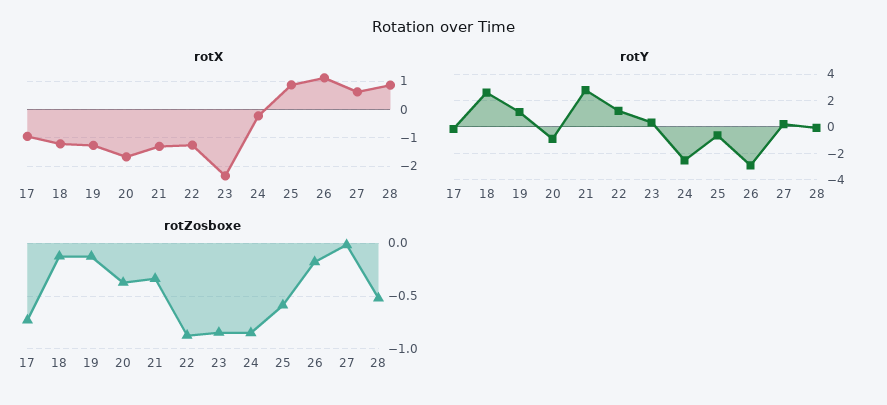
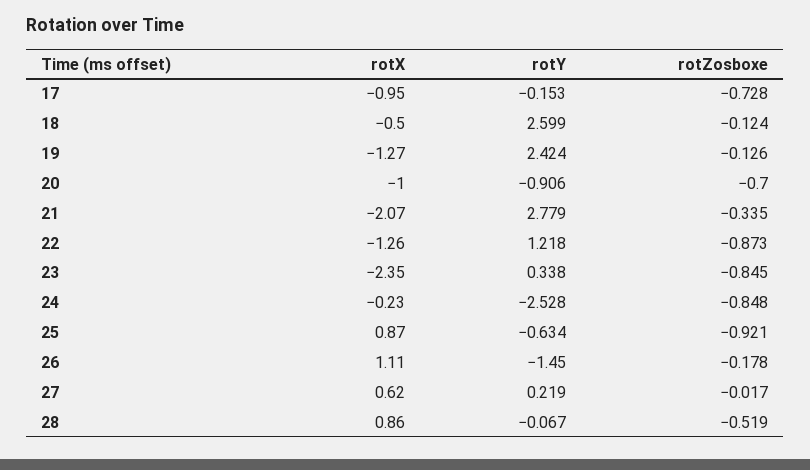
rotX, 18: -1.25 -> -0.5
rotX, 20: -1.75 -> -1
rotX, 21: -1.25 -> -2.07
rotY, 19: 1 -> 2.424
rotY, 26: -3 -> -1.45
rotZosboxe, 20: -0.4 -> -0.7
rotZosboxe, 25: -0.6 -> -0.921

